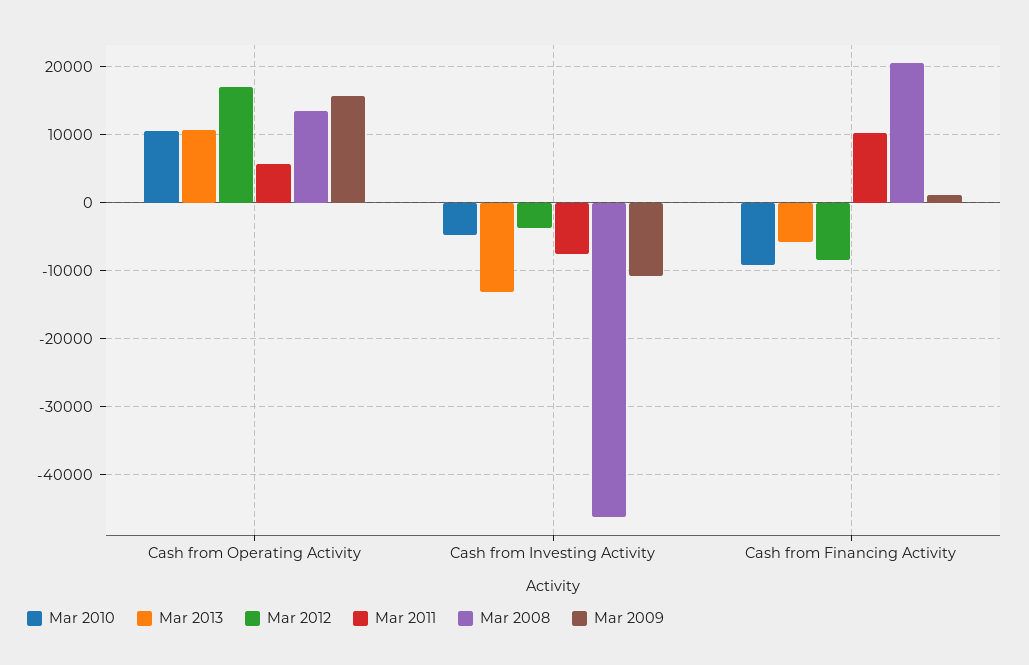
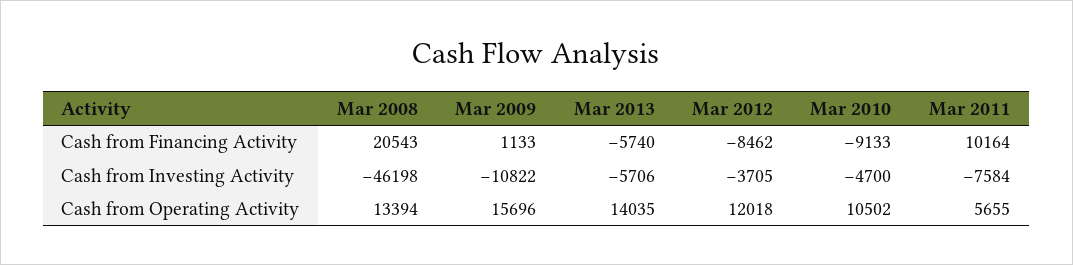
Mar 2013, Cash from Operating Activity: 11000 -> 14035
Mar 2012, Cash from Operating Activity: 17000 -> 12018
Mar 2013, Cash from Investing Activity: -13000 -> -5706

